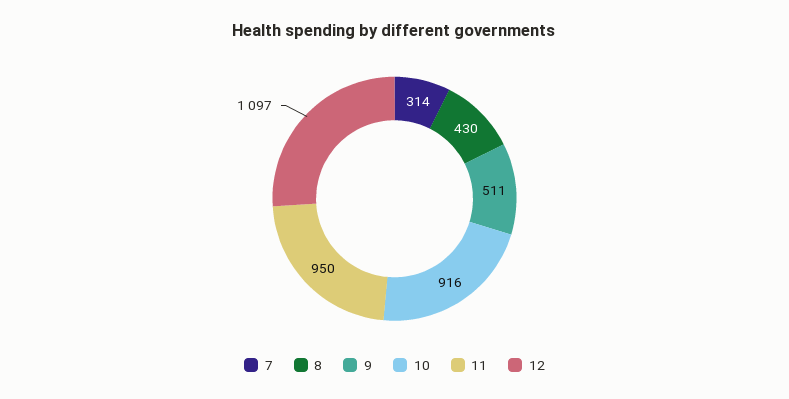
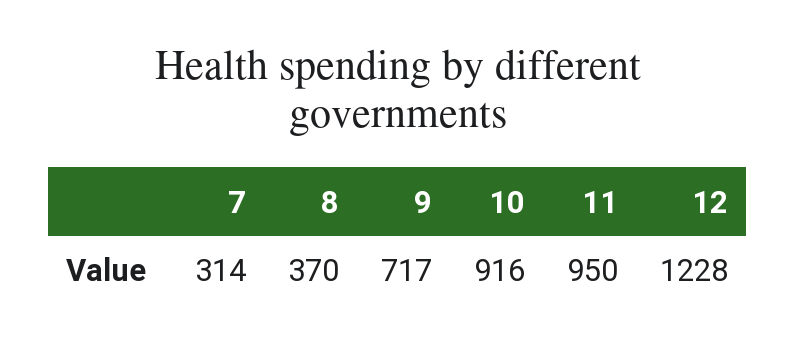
8: 430 -> 370
9: 511 -> 717
12: 1097 -> 1228

